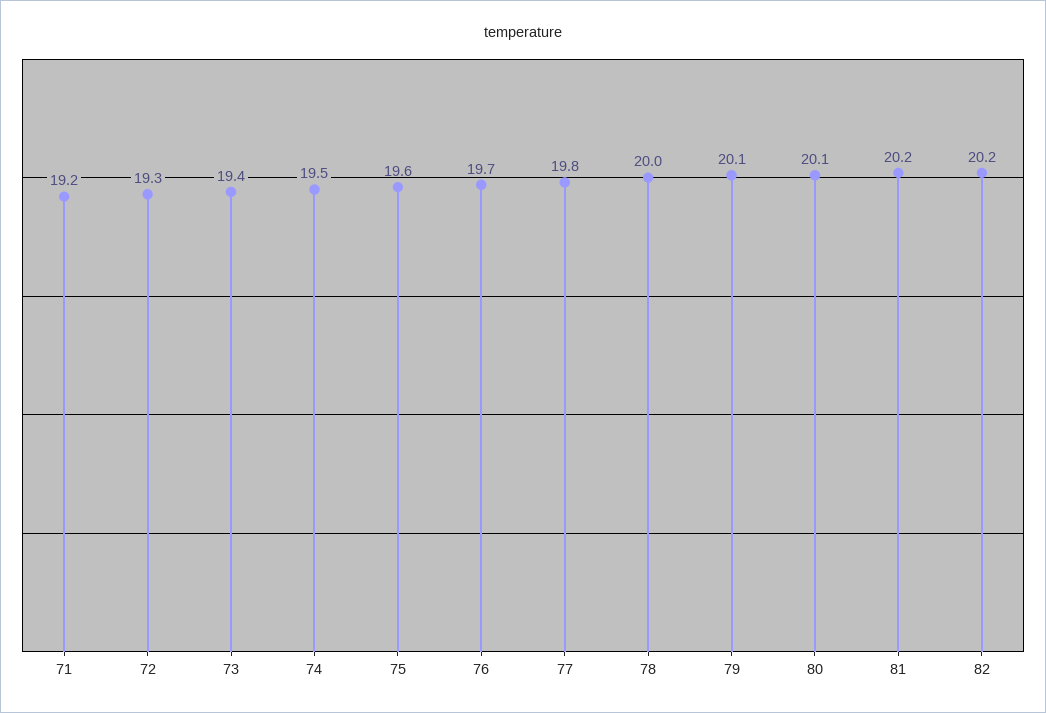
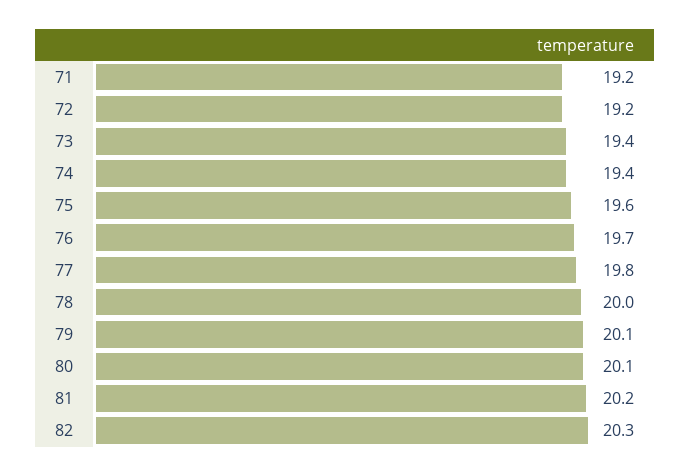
72: 19.3 -> 19.2
74: 19.5 -> 19.4
82: 20.2 -> 20.3

